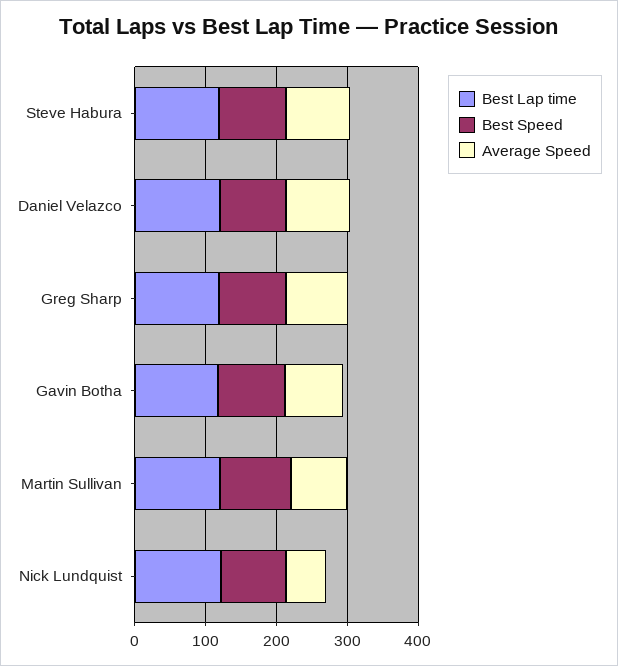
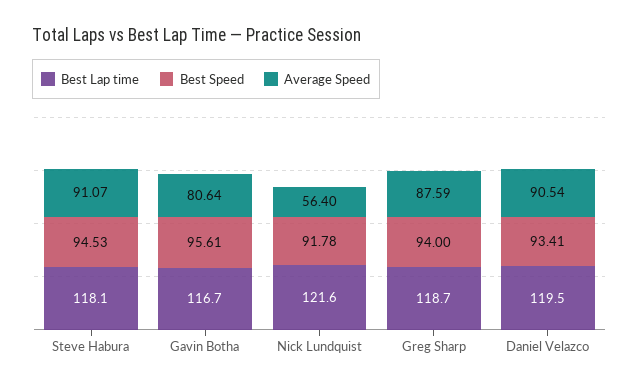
Best Lap time, Martin Sullivan: 120 -> none
Best Speed, Martin Sullivan: 100 -> none
Average Speed, Martin Sullivan: 80 -> none

